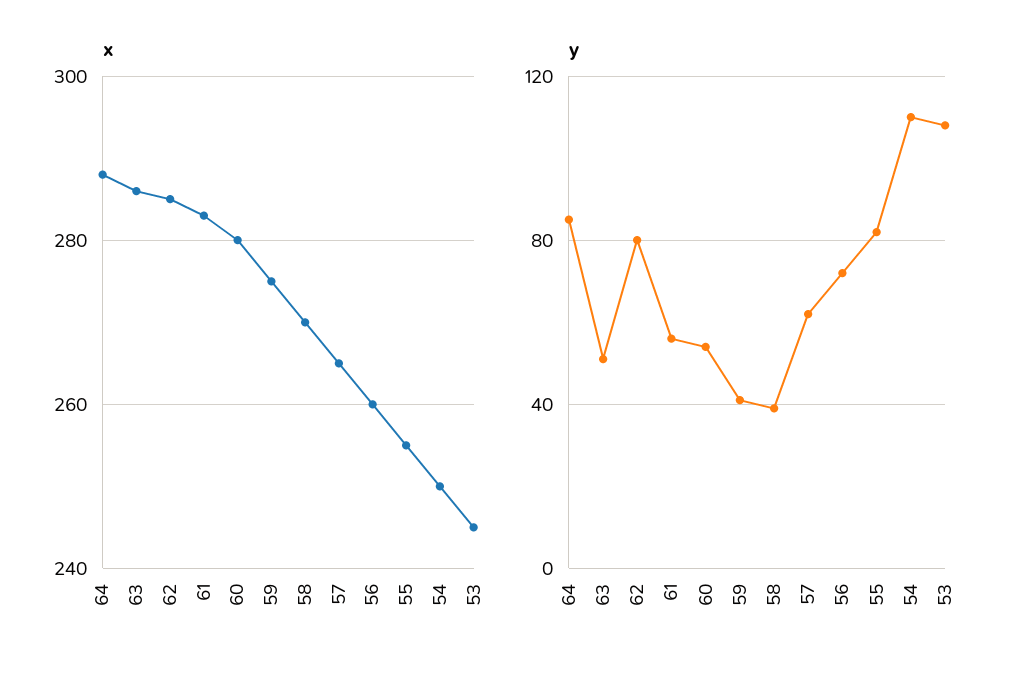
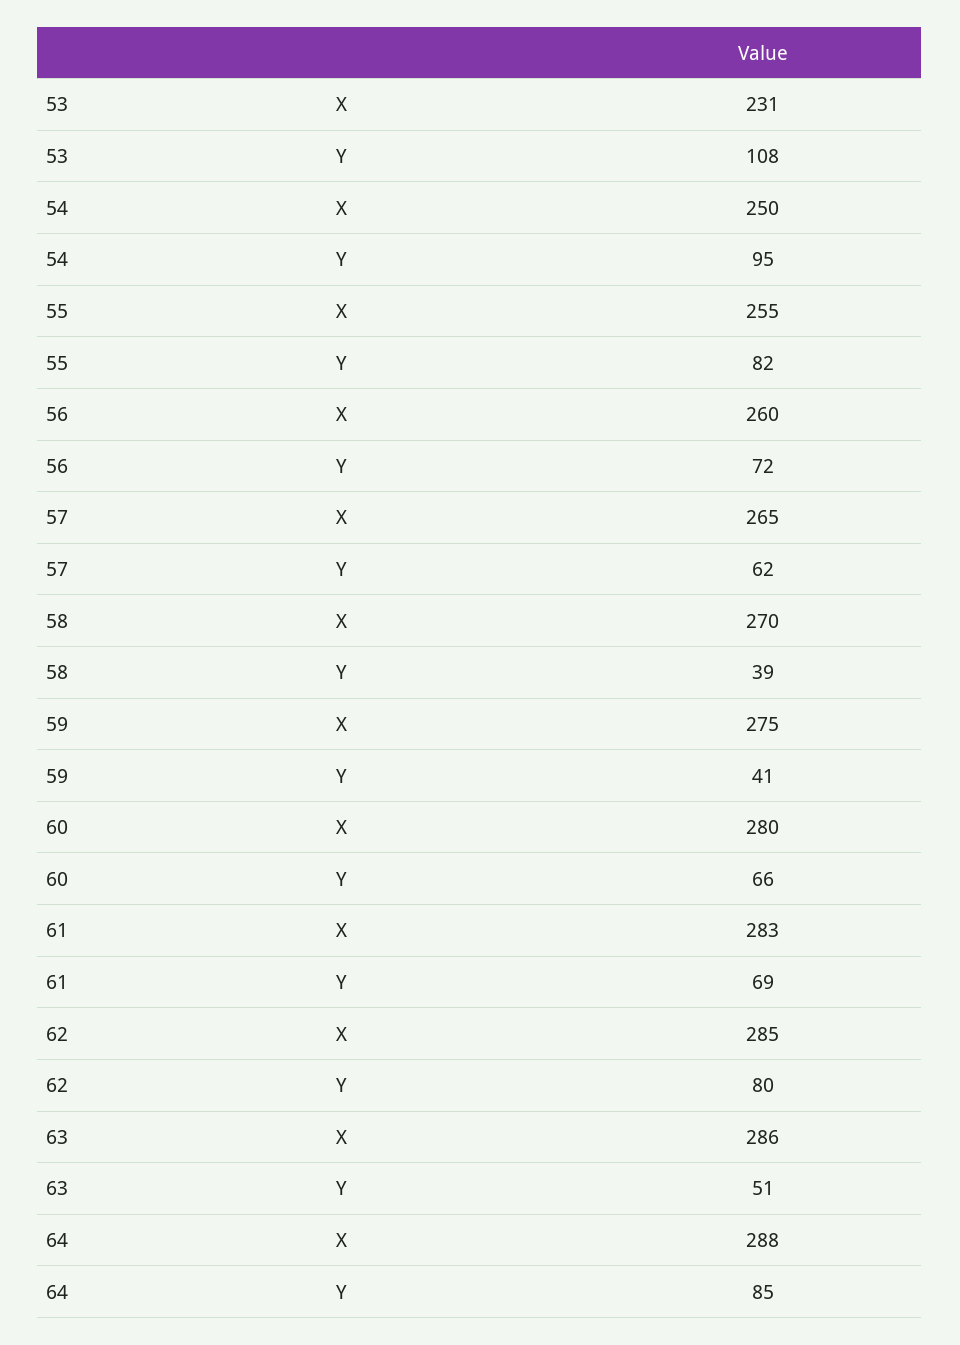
x, 53: 245 -> 231
y, 61: 55 -> 69
y, 60: 55 -> 66
y, 54: 110 -> 95

